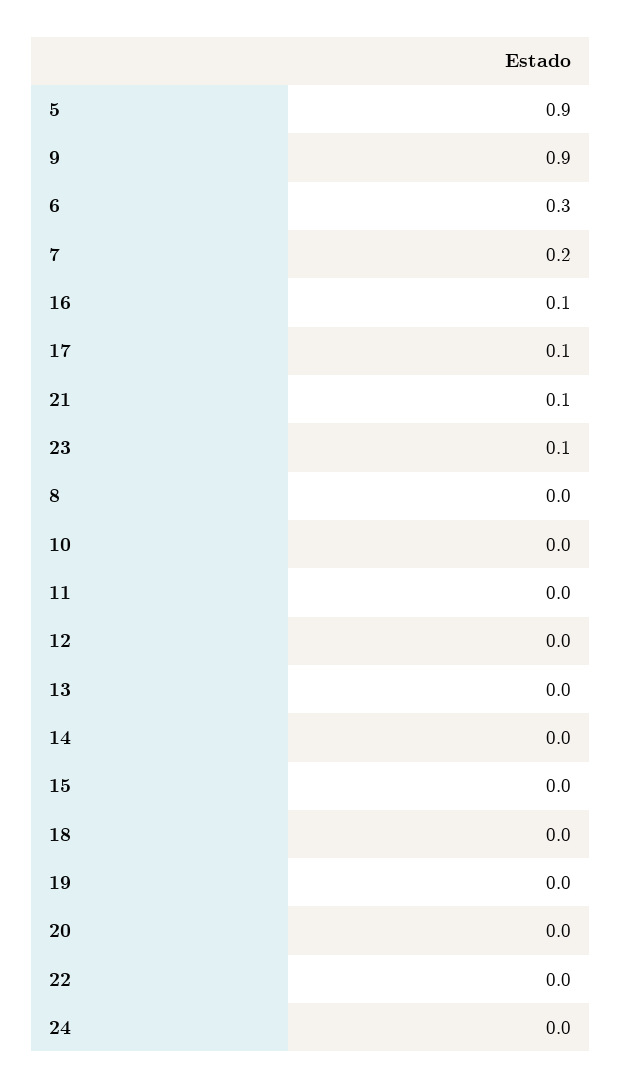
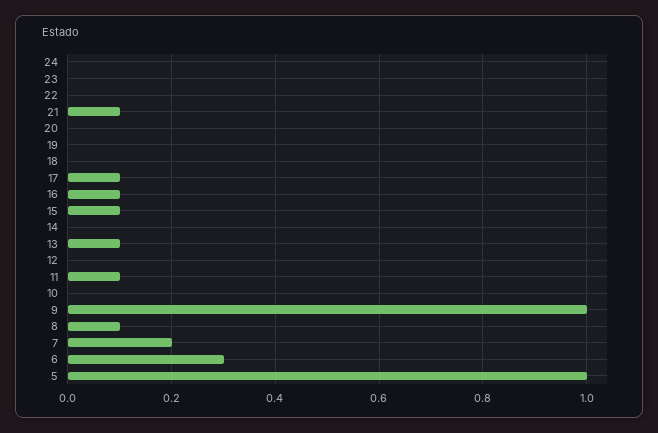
5: 0.9 -> 1
9: 0.9 -> 1
23: 0.1 -> 0
8: 0 -> 0.1
11: 0 -> 0.1
13: 0 -> 0.1
15: 0 -> 0.1

